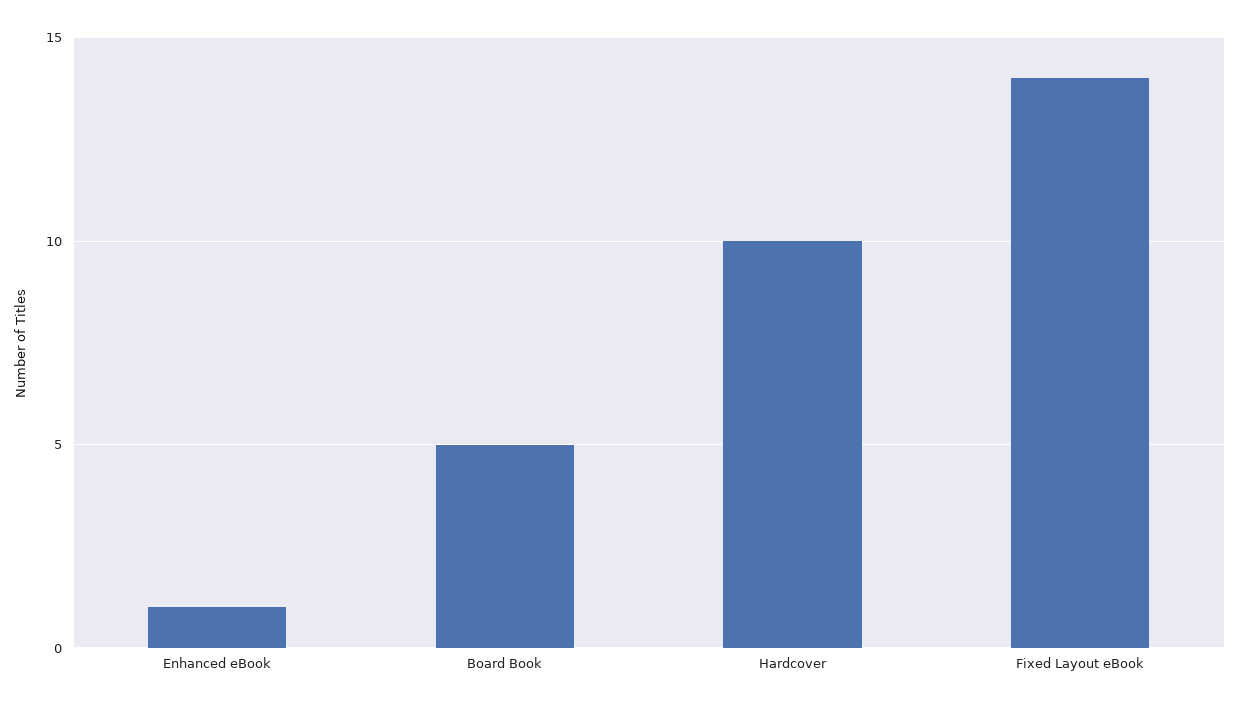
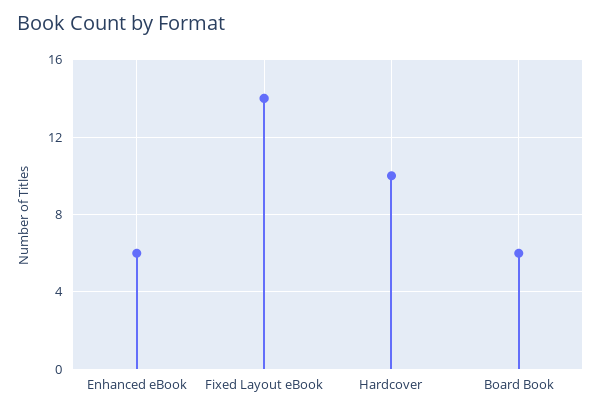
Enhanced eBook: 1 -> 6
Board Book: 5 -> 6

